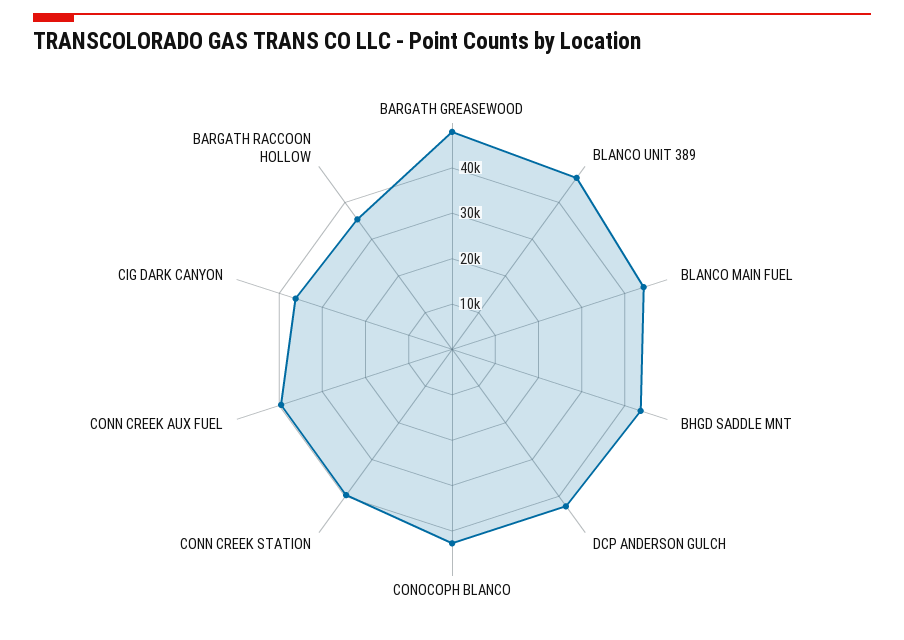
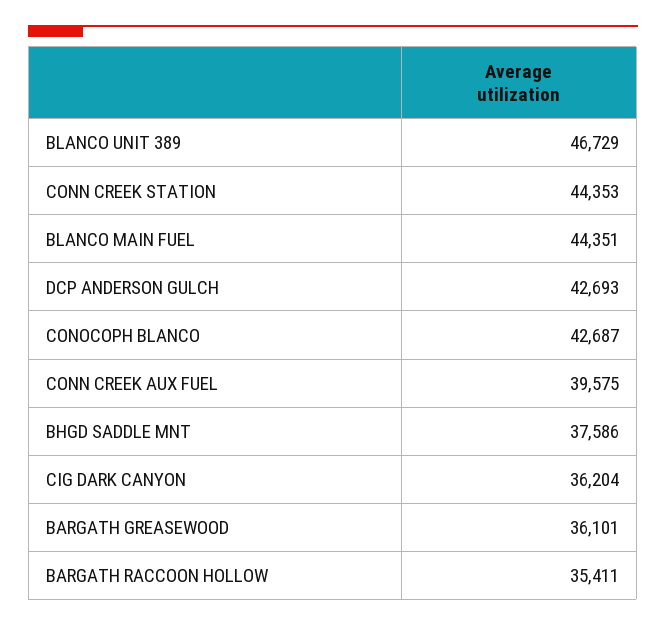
BARGATH GREASEWOOD: 48000 -> 36101
BHGD SADDLE MNT: 44000 -> 37586
CONN CREEK STATION: 40000 -> 44353

